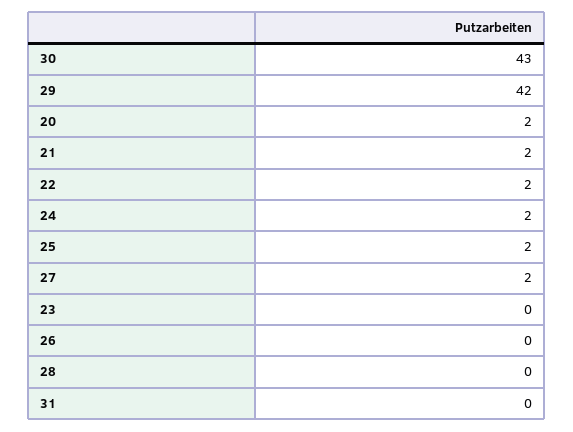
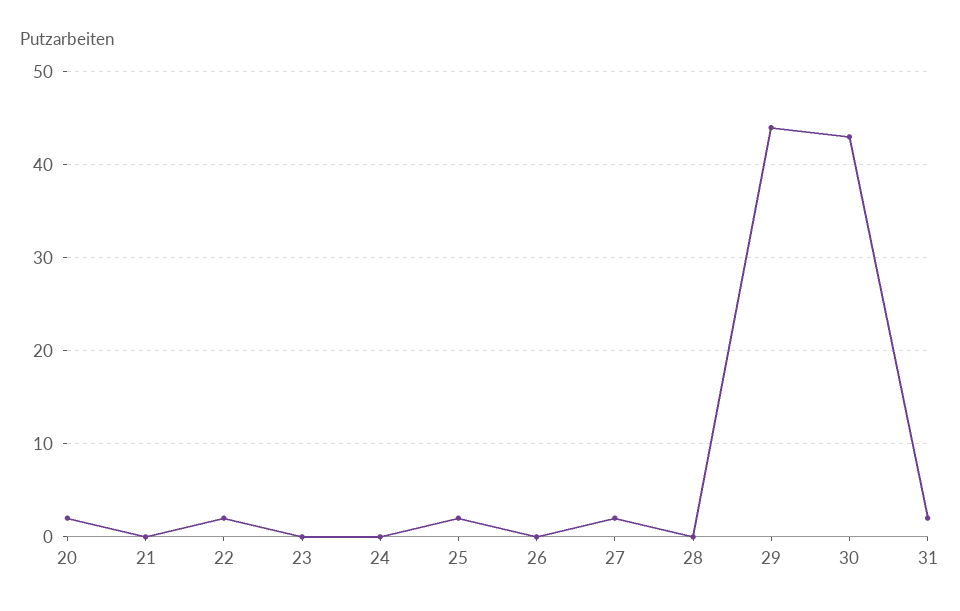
29: 42 -> 44
21: 2 -> 0
24: 2 -> 0
31: 0 -> 2

